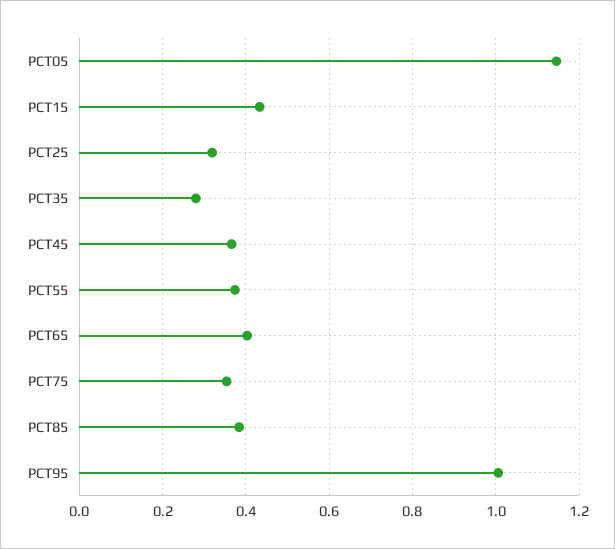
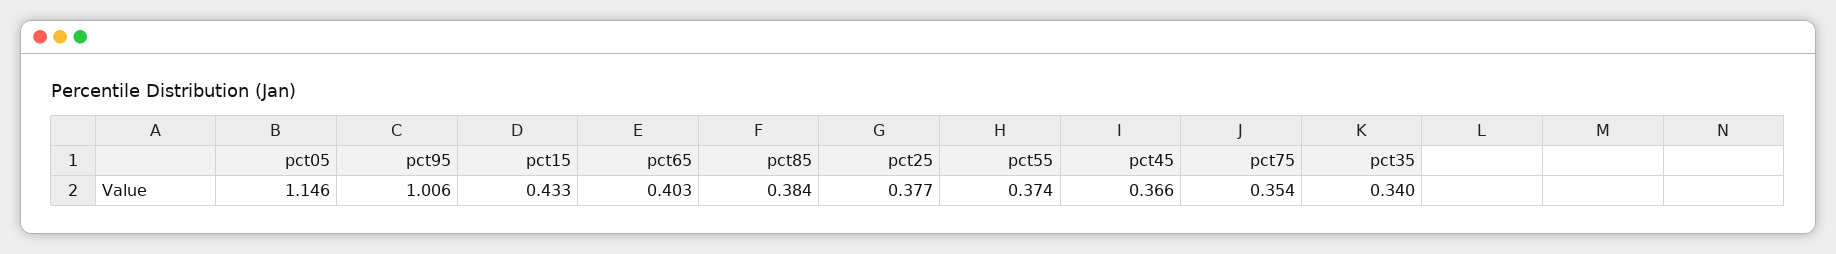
PCT25: 0.32 -> 0.377
PCT35: 0.28 -> 0.34

